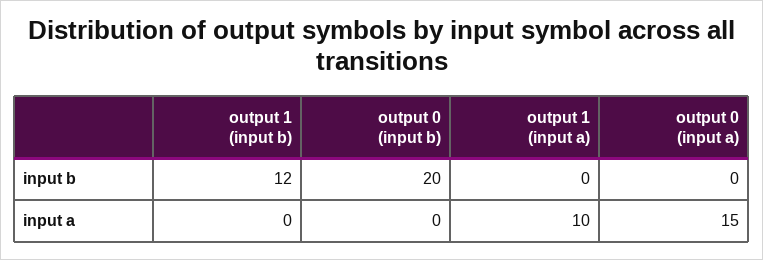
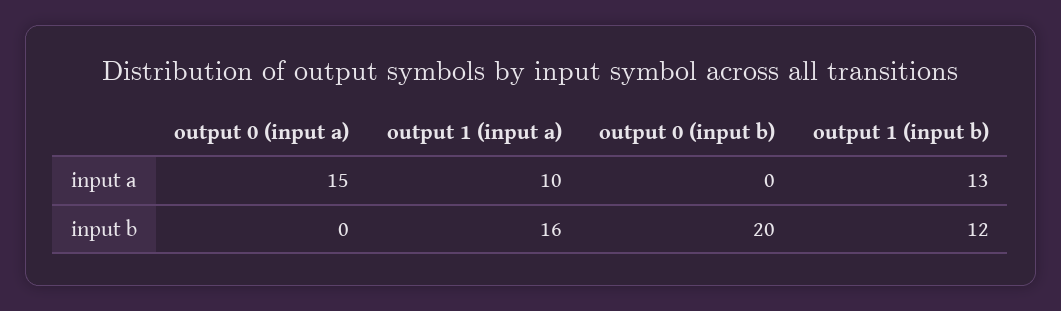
output 1 (input a), input b: 0 -> 16
output 1 (input b), input a: 0 -> 13

